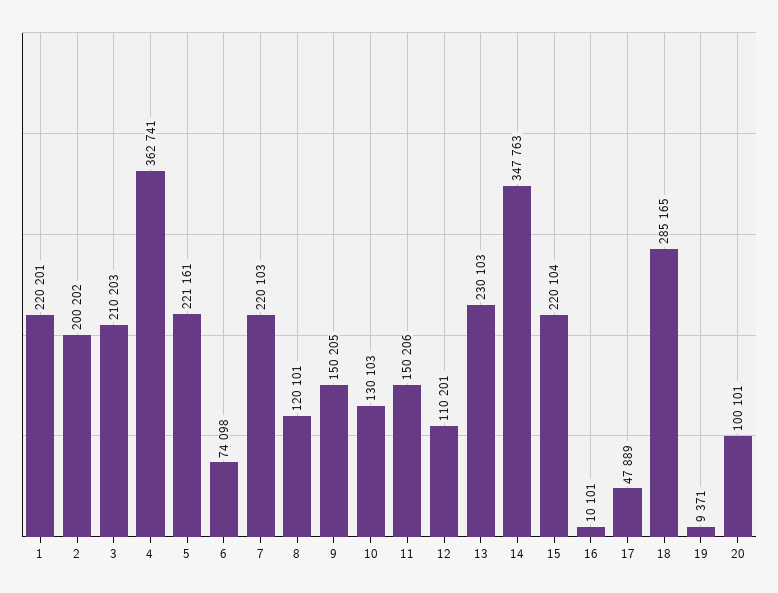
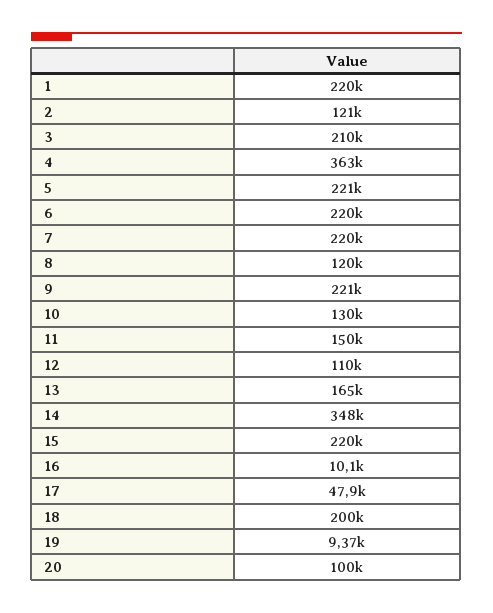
2: 200202 -> 121000
6: 74098 -> 220000
9: 150205 -> 221000
13: 230103 -> 165000
18: 285165 -> 200000

